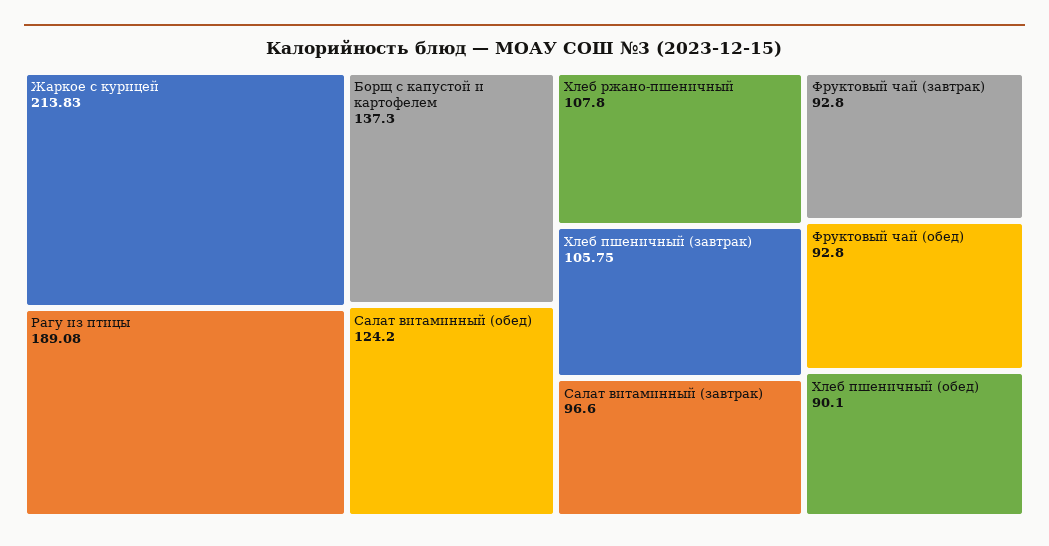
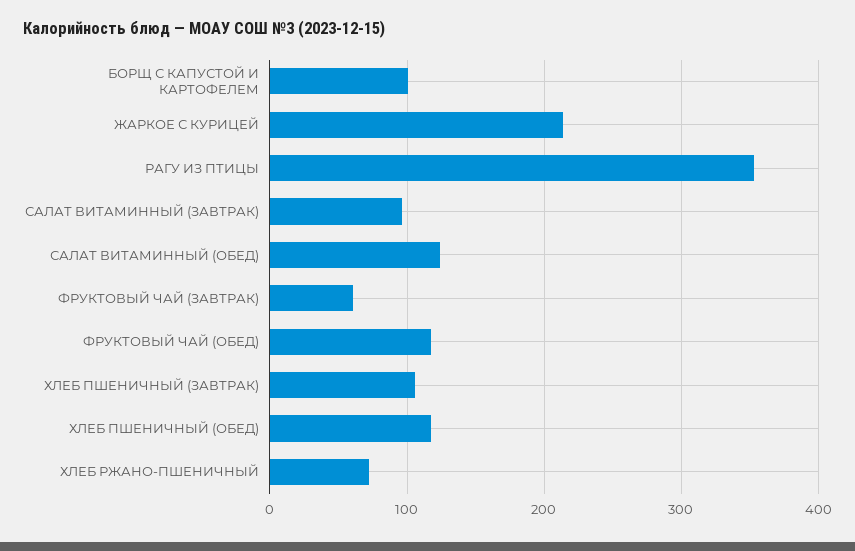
Рагу из птицы: 189.08 -> 350
Борщ с капустой и картофелем: 137.3 -> 100
Хлеб ржано-пшеничный: 107.8 -> 70
Фруктовый чай (завтрак): 92.8 -> 60
Фруктовый чай (обед): 92.8 -> 120
Хлеб пшеничный (обед): 90.1 -> 120

